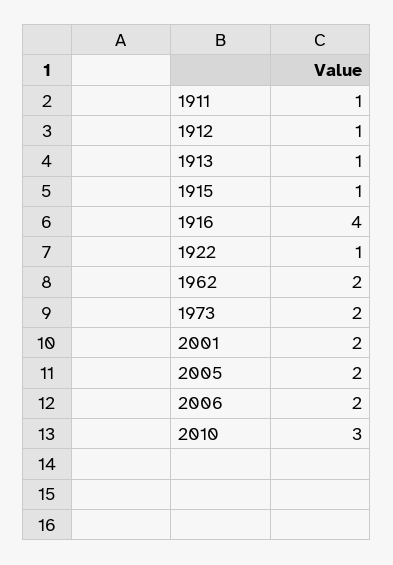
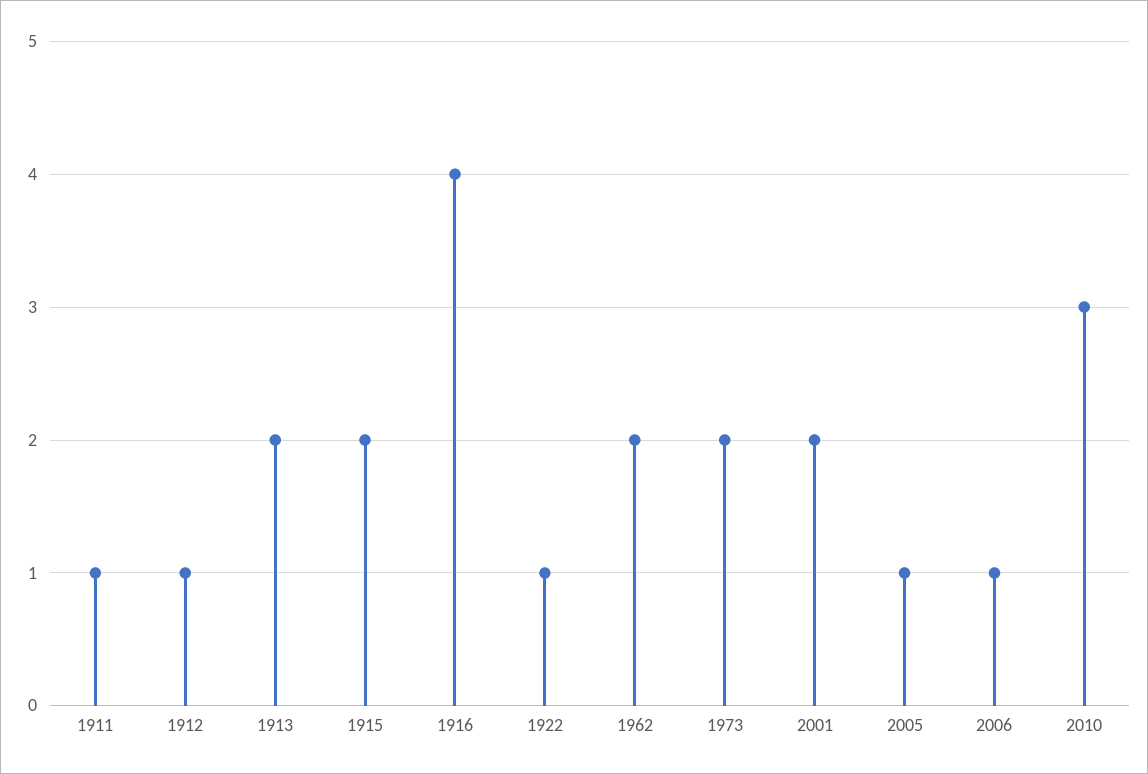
1913: 1 -> 2
1915: 1 -> 2
2005: 2 -> 1
2006: 2 -> 1

